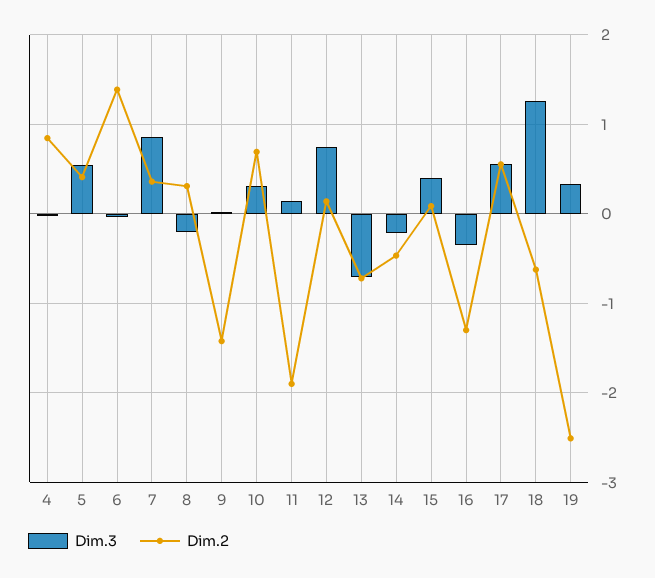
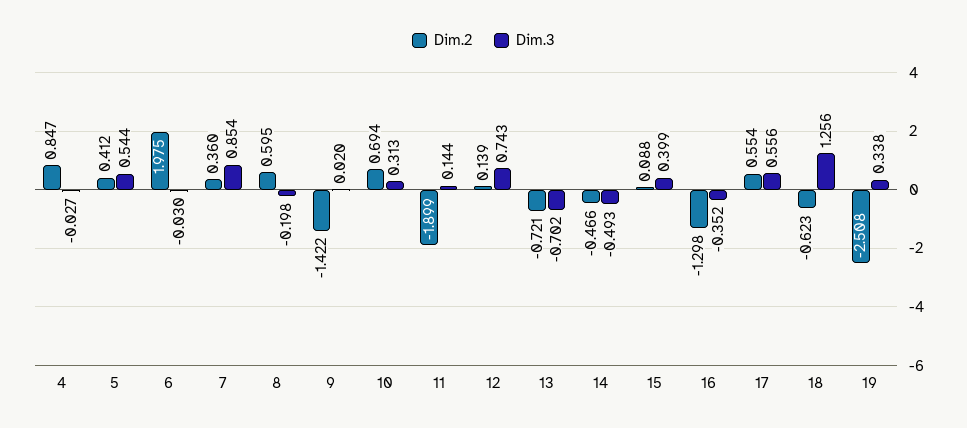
Dim.2, 6: 1.4 -> 1.975
Dim.2, 8: 0.3 -> 0.595
Dim.3, 14: -0.2 -> -0.493

